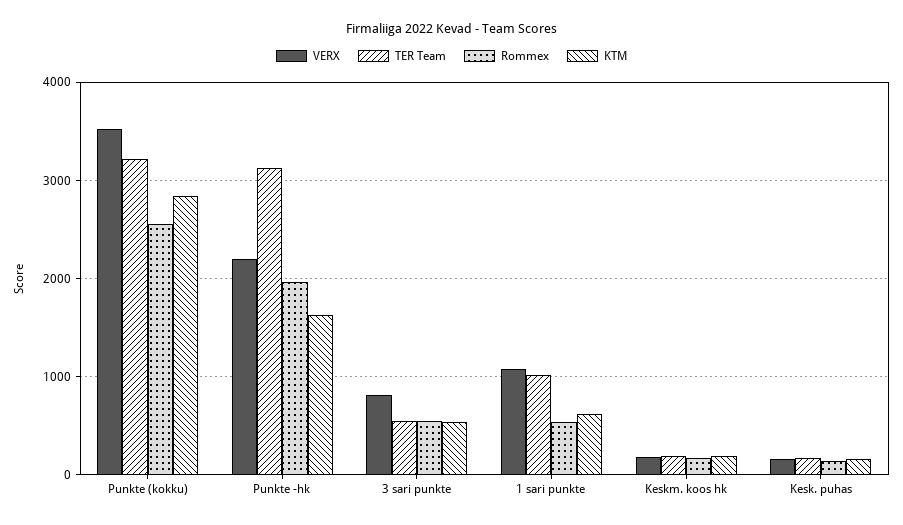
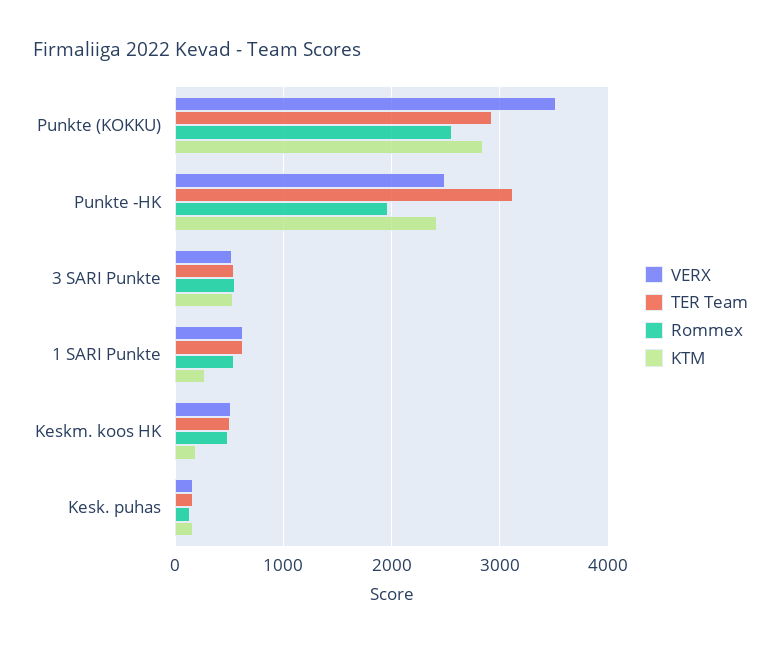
TER Team, Punkte (kokku): 3200 -> 2900
VERX, Punkte -hk: 2200 -> 2500
KTM, Punkte -hk: 1600 -> 2400
VERX, 3 sari punkte: 800 -> 500
VERX, 1 sari punkte: 1100 -> 600
TER Team, 1 sari punkte: 1000 -> 600
KTM, 1 sari punkte: 600 -> 300
VERX, Keskm. koos hk: 200 -> 500
TER Team, Keskm. koos hk: 200 -> 500
Rommex, Keskm. koos hk: 200 -> 500

